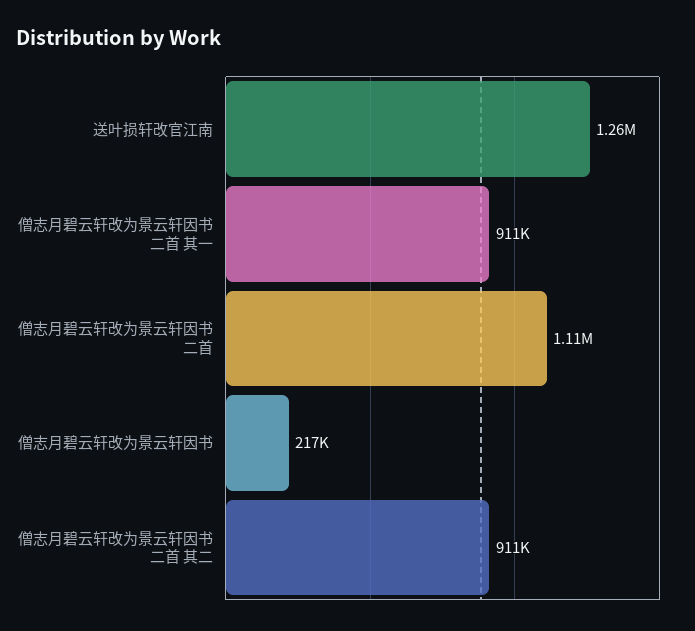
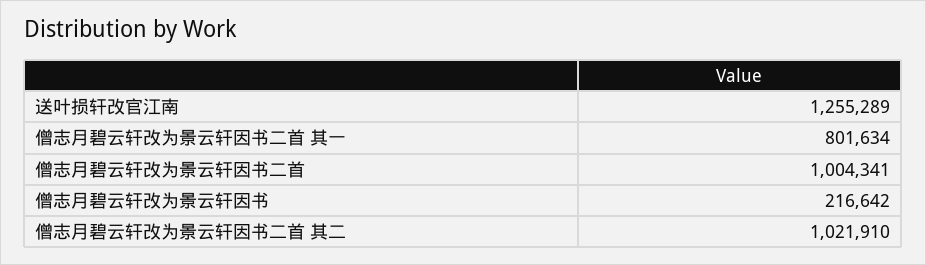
僧志月碧云轩改为景云轩因书二首 其一: 911000 -> 801634
僧志月碧云轩改为景云轩因书二首: 1110000 -> 1004341
僧志月碧云轩改为景云轩因书二首 其二: 911000 -> 1021910

